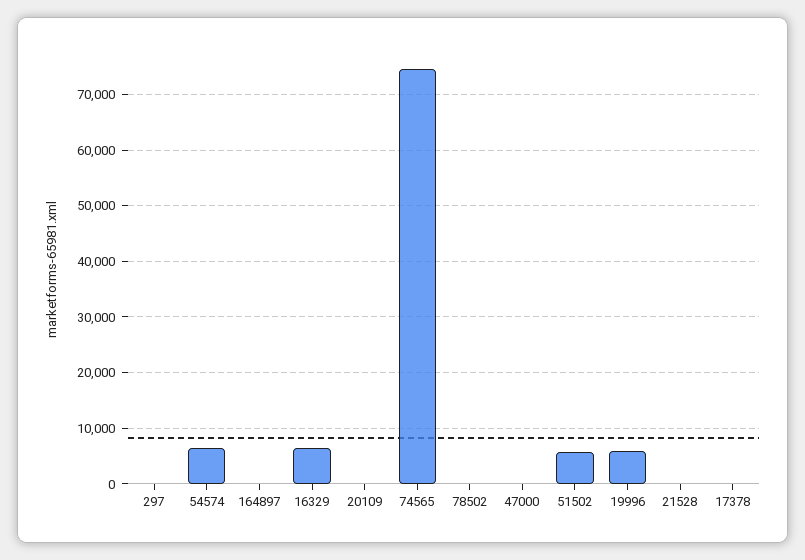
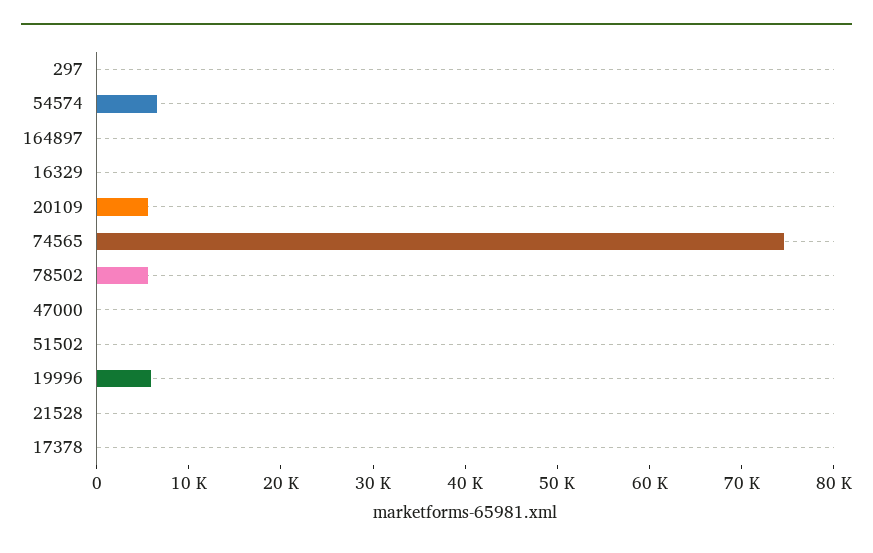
16329: 6000 -> 0
20109: 0 -> 6000
78502: 0 -> 6000
51502: 6000 -> 0

